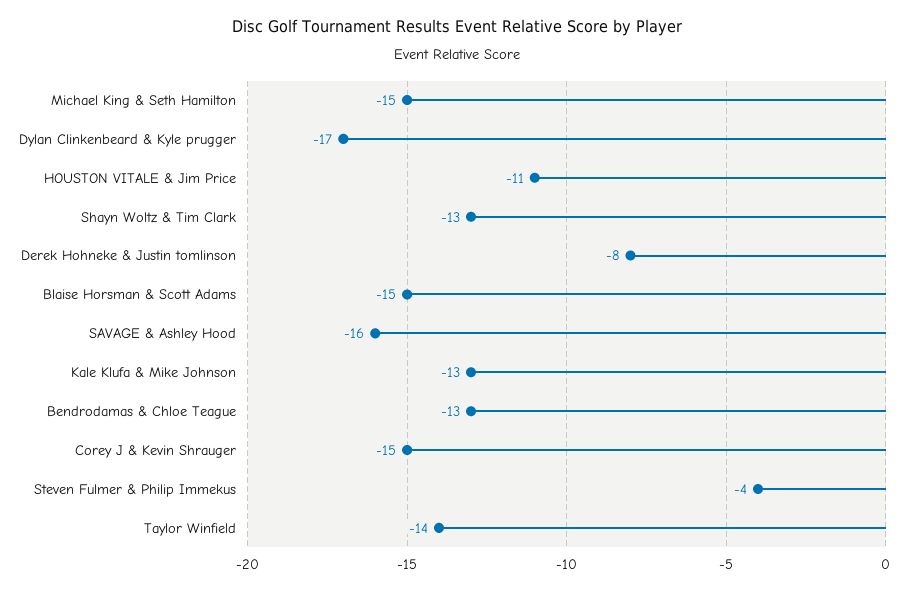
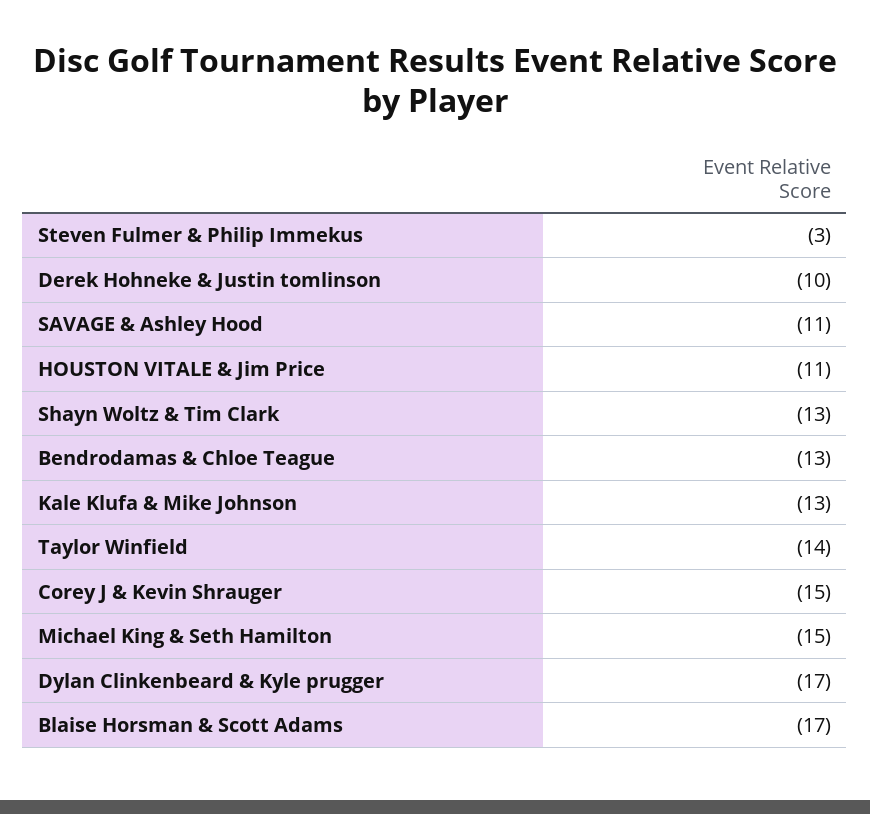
Derek Hohneke & Justin tomlinson: -8 -> -10
Blaise Horsman & Scott Adams: -15 -> -17
SAVAGE & Ashley Hood: -16 -> -11
Steven Fulmer & Philip Immekus: -4 -> -3

